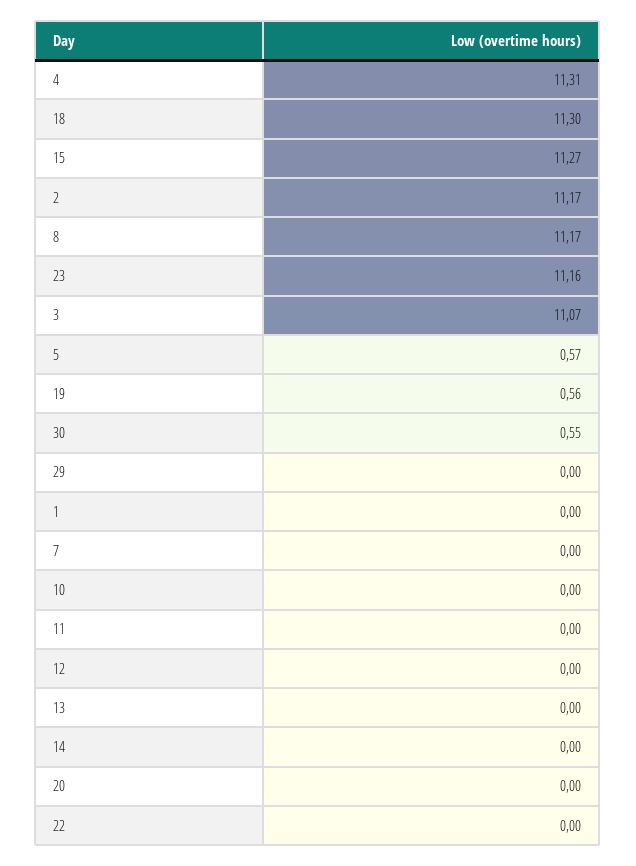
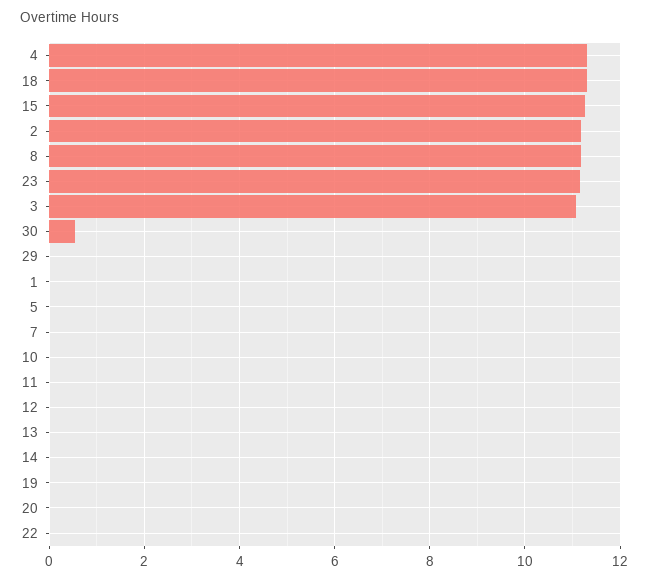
5: 0.57 -> 0
19: 0.56 -> 0

